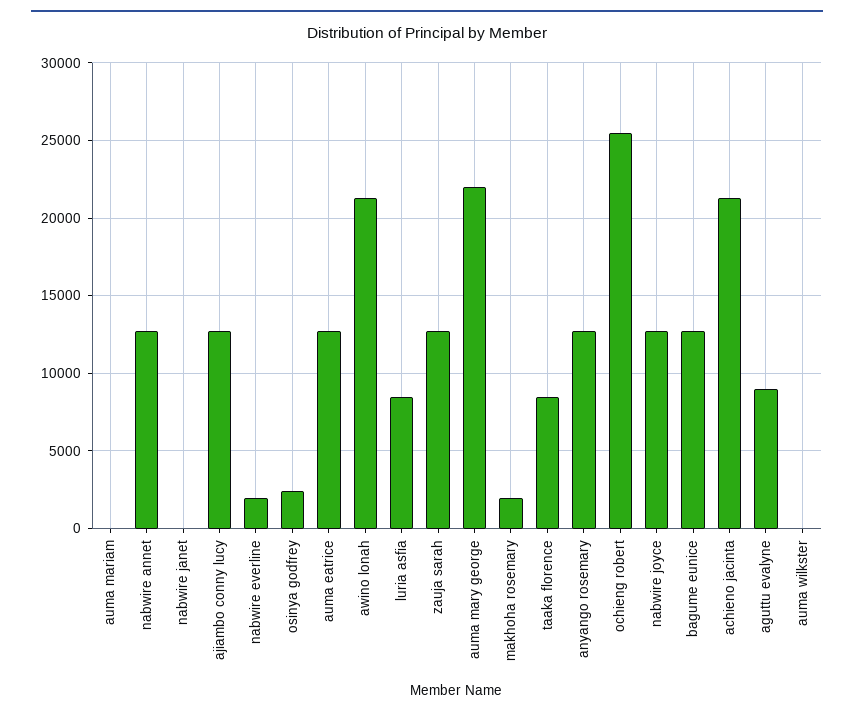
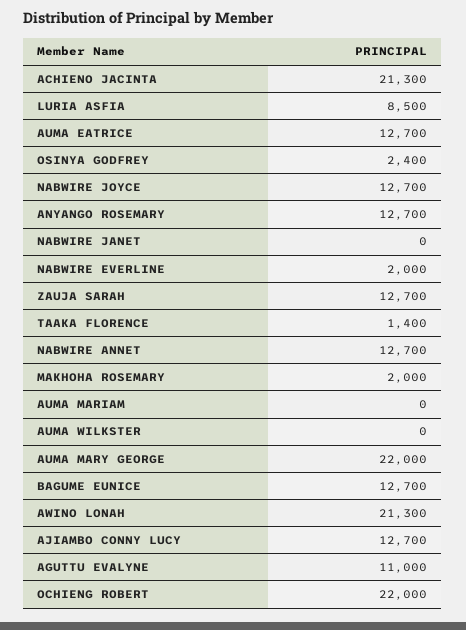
taaka florence: 8500 -> 1400
ochieng robert: 25500 -> 22000
aguttu evalyne: 9000 -> 11000

